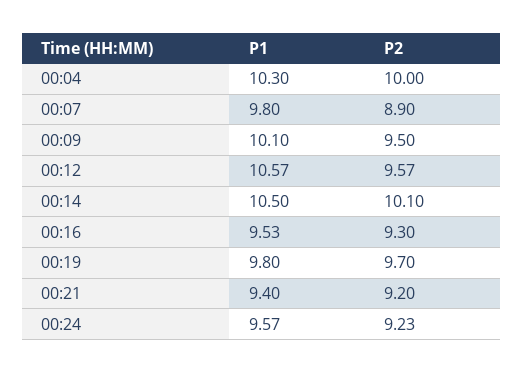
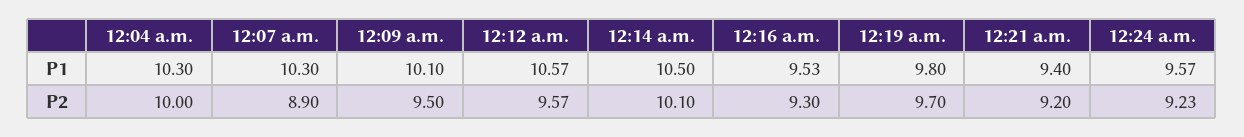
P1, 00:07: 9.8 -> 10.3

